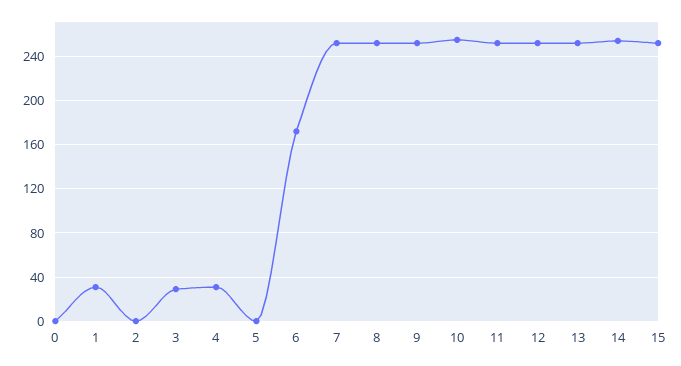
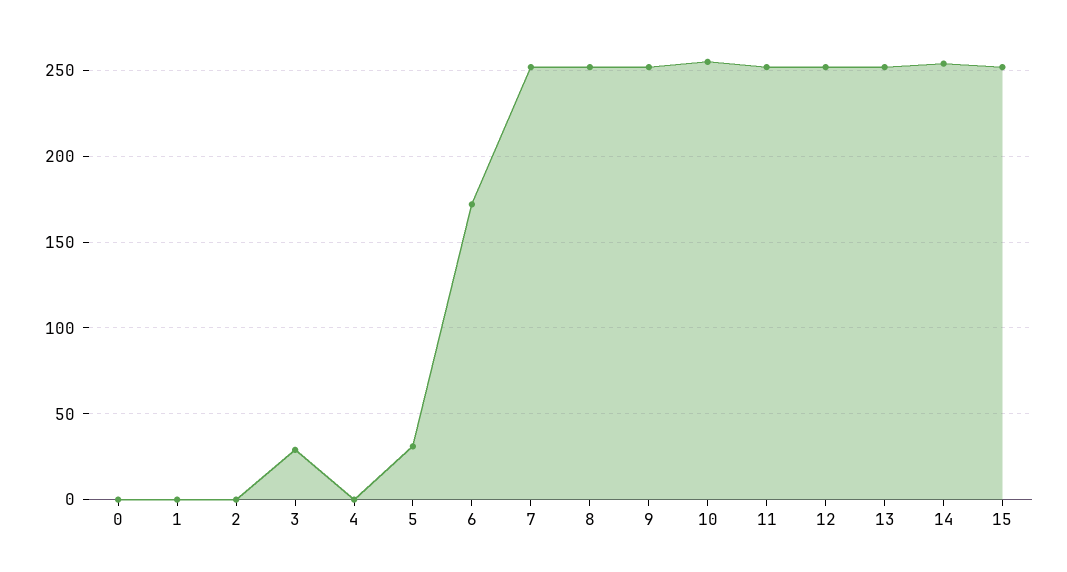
1: 30 -> 0
4: 30 -> 0
5: 0 -> 30

